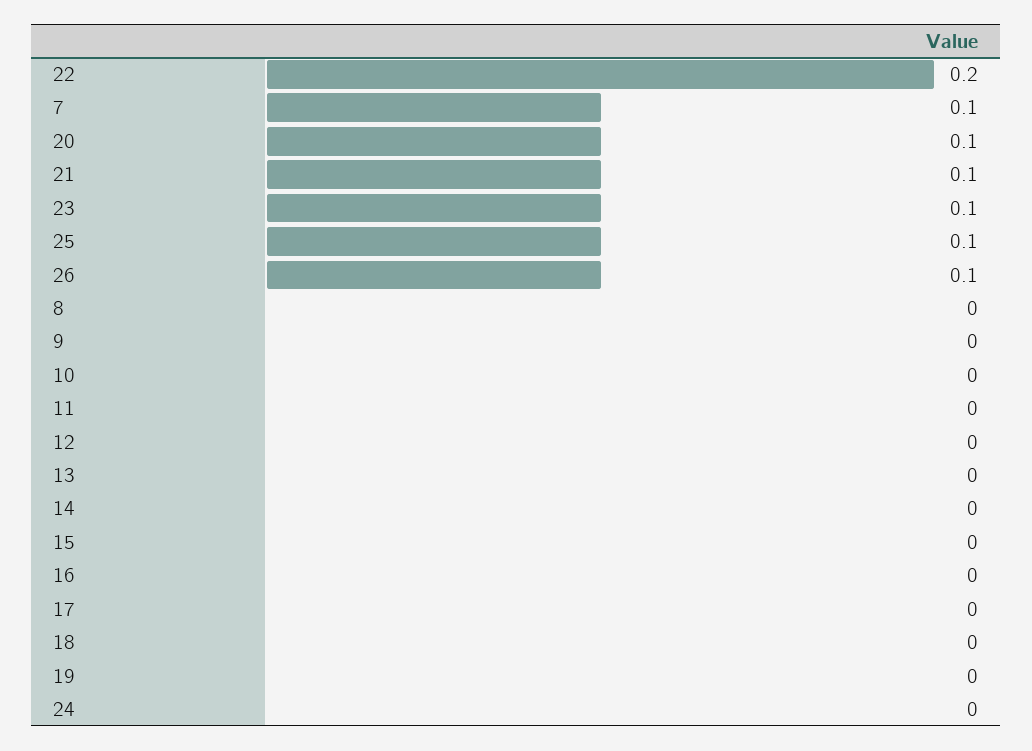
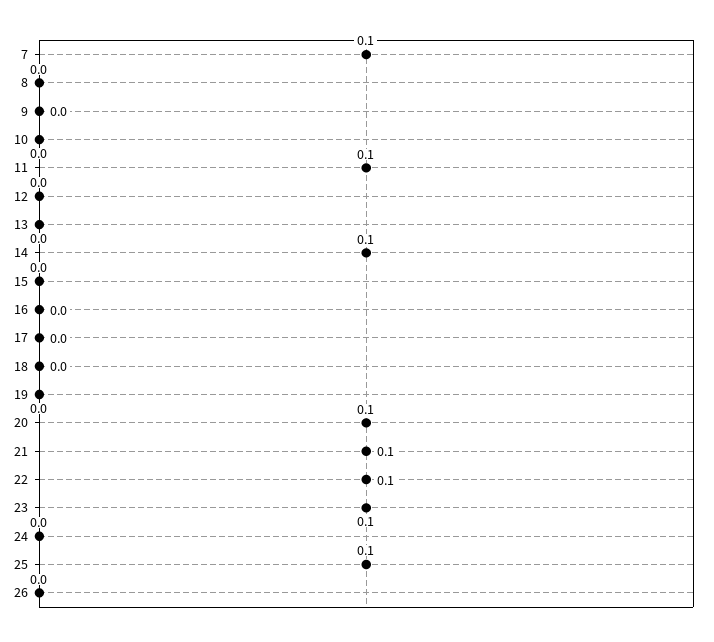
22: 0.2 -> 0.1
26: 0.1 -> 0
11: 0 -> 0.1
14: 0 -> 0.1

